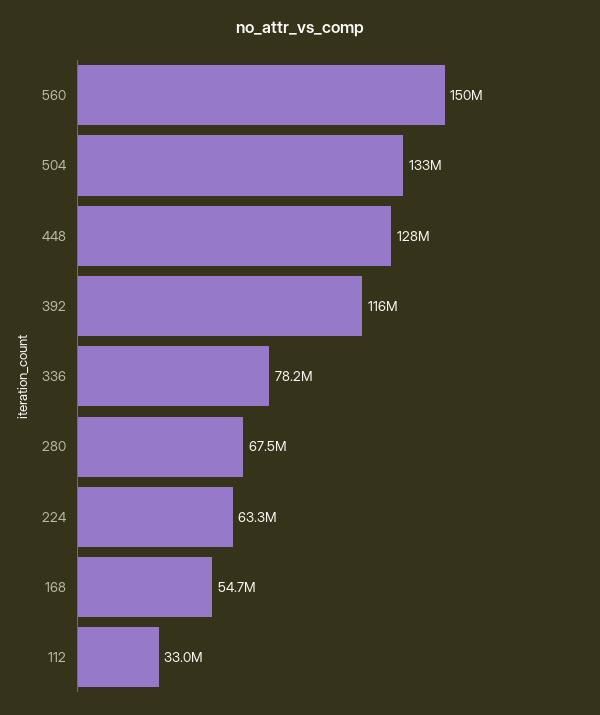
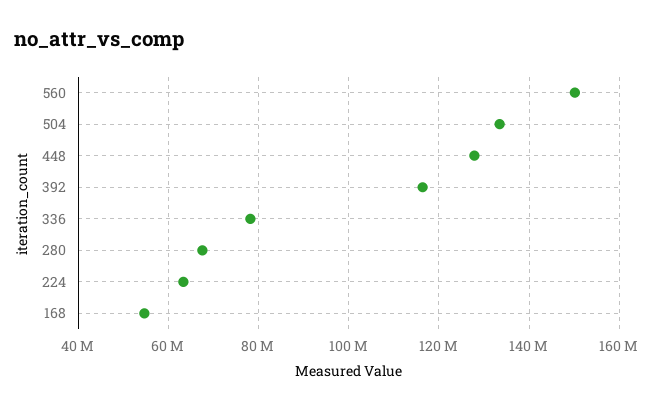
112: 33000000 -> none

